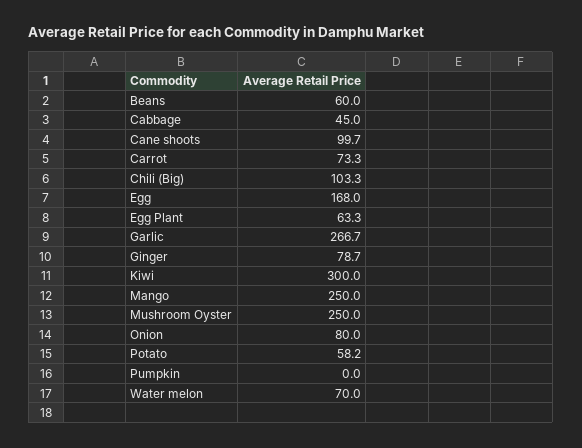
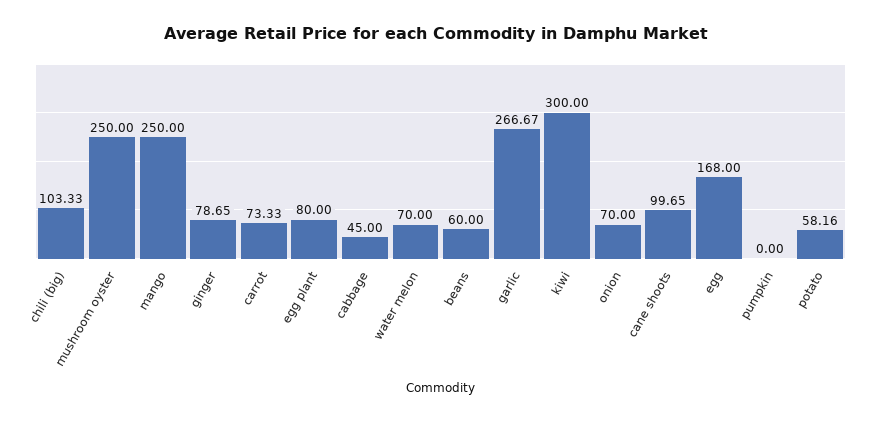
Egg Plant: 63.3 -> 80
Onion: 80 -> 70

